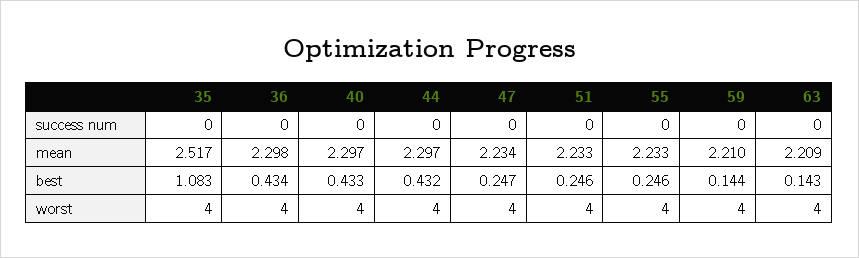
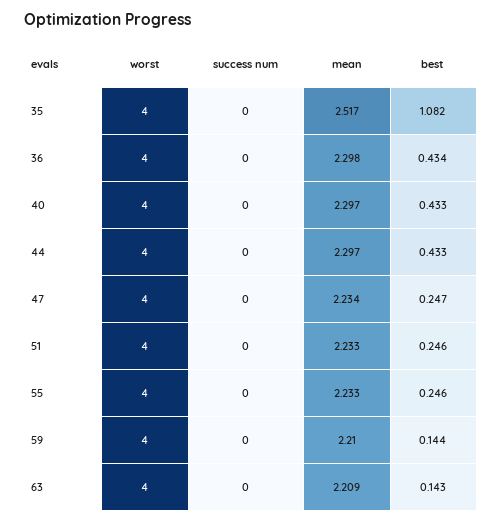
35, best: 1.083 -> 1.082
44, best: 0.432 -> 0.433

